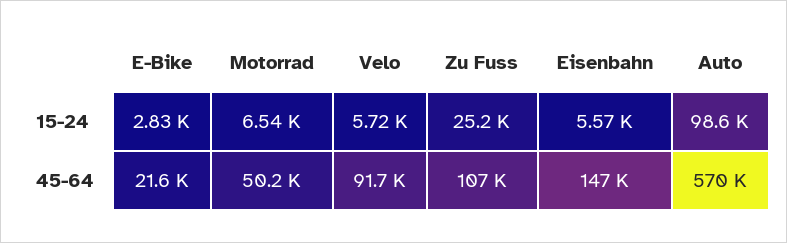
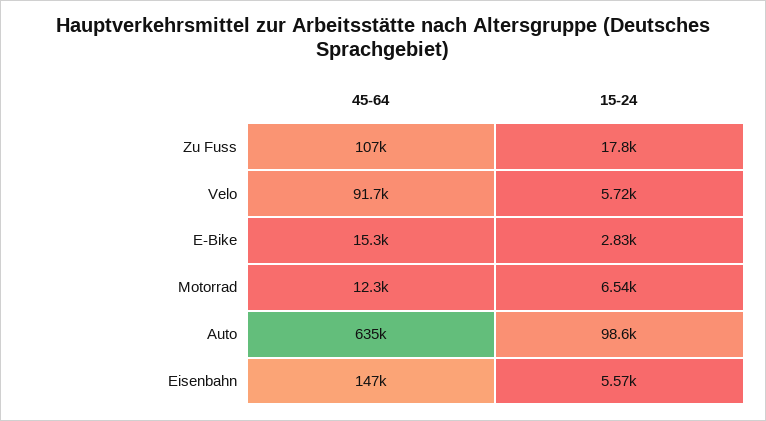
Zu Fuss, 15-24: 25200 -> 17800
E-Bike, 45-64: 21600 -> 15300
Motorrad, 45-64: 50200 -> 12300
Auto, 45-64: 570000 -> 635000

